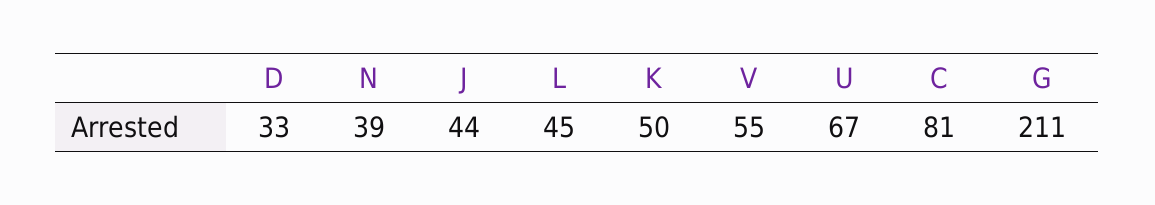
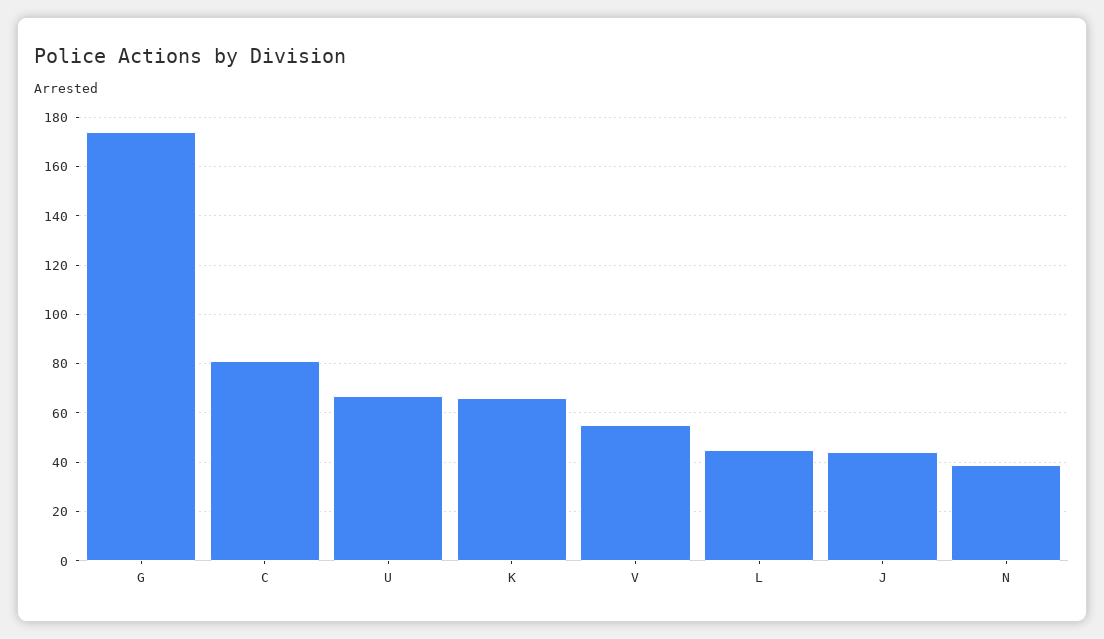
D: 33 -> none
K: 50 -> 65
G: 211 -> 175

